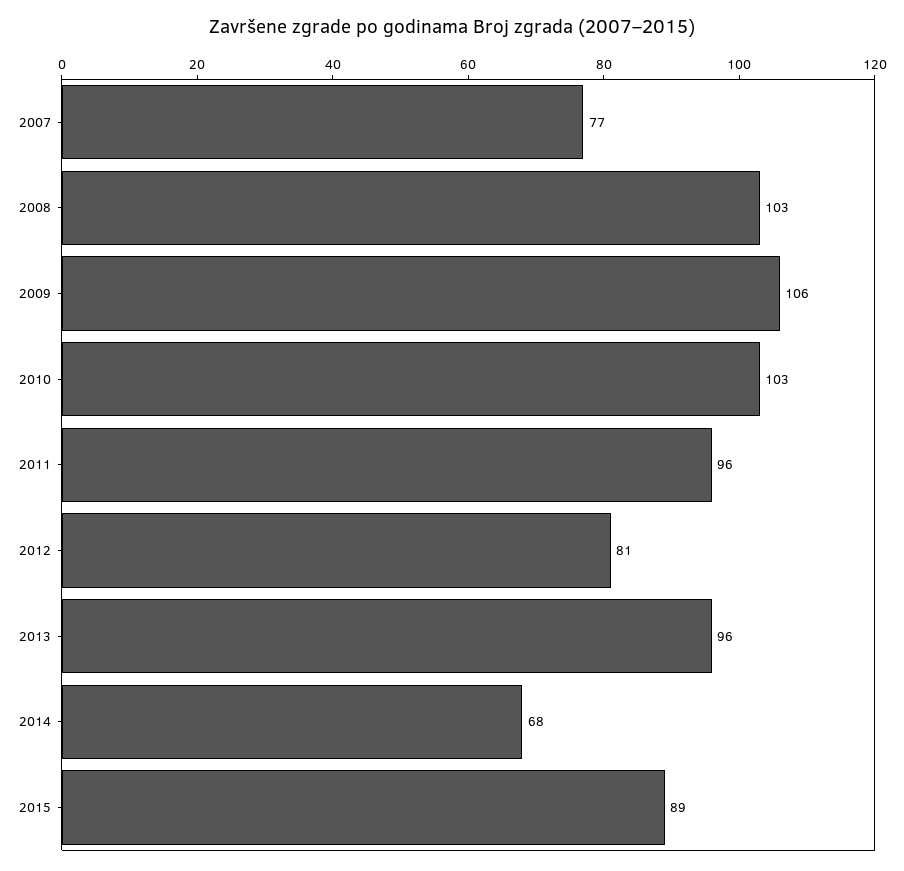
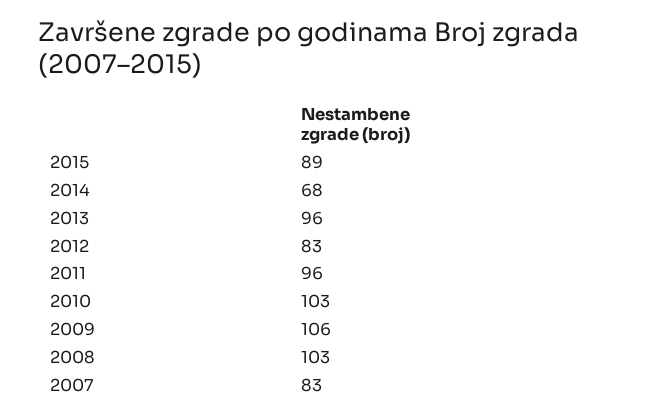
2007: 77 -> 83
2012: 81 -> 83

